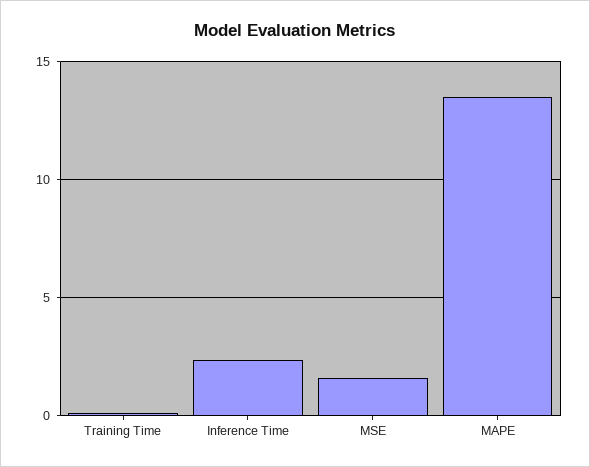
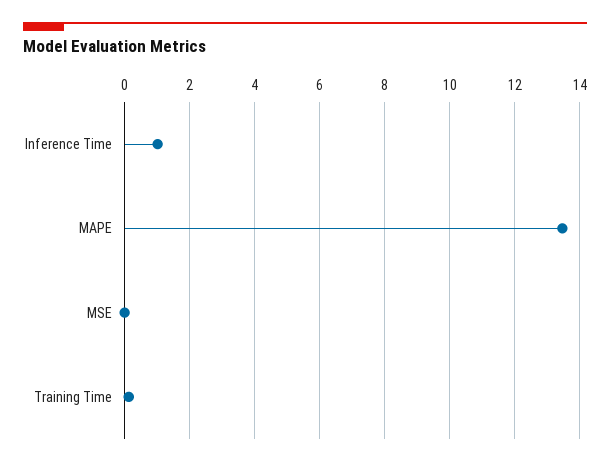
Inference Time: 2.5 -> 1
MSE: 1.5 -> 0

